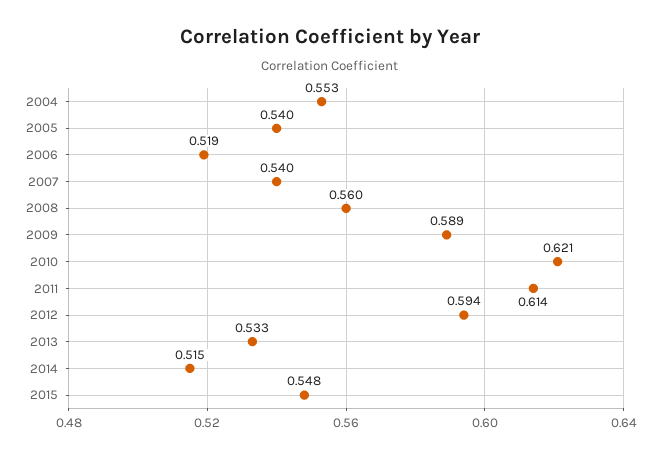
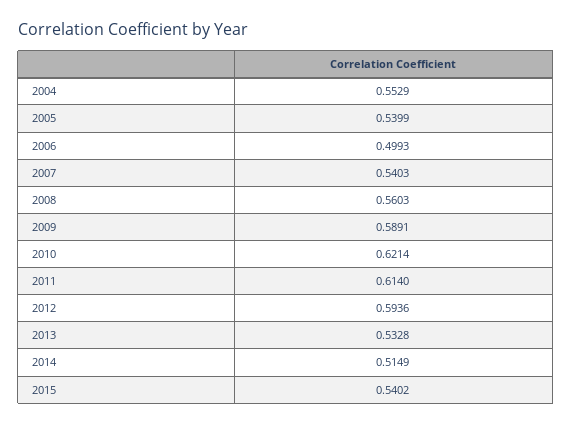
2006: 0.519 -> 0.4993
2015: 0.548 -> 0.5402

